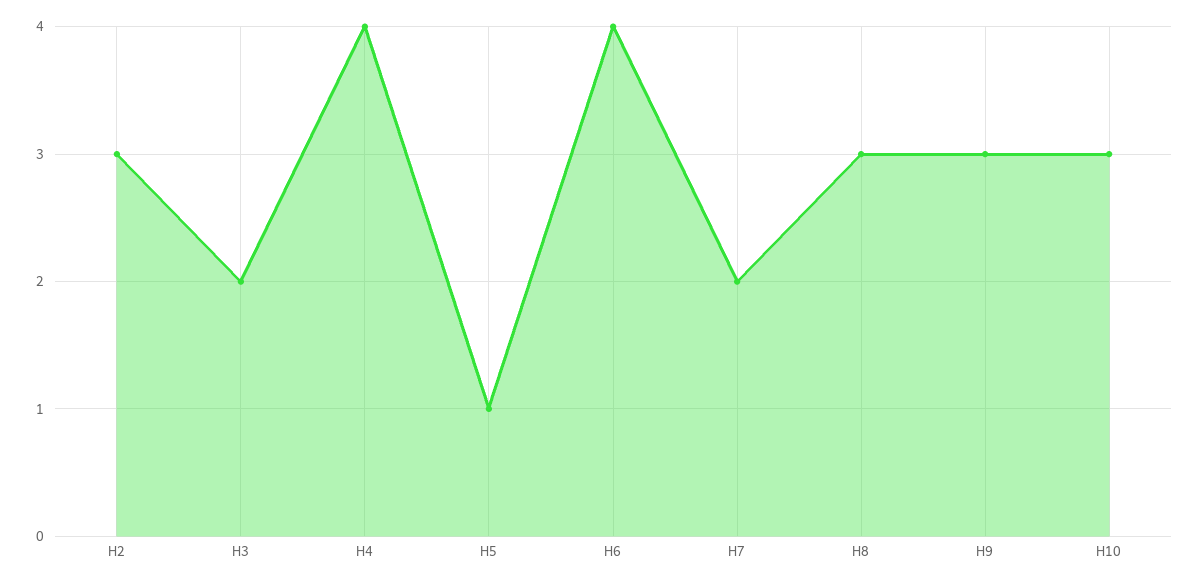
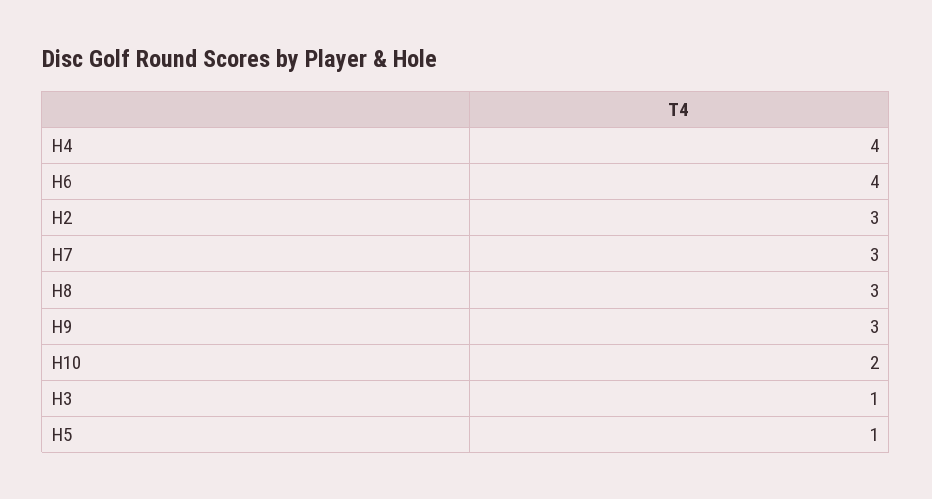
H3: 2 -> 1
H7: 2 -> 3
H10: 3 -> 2

